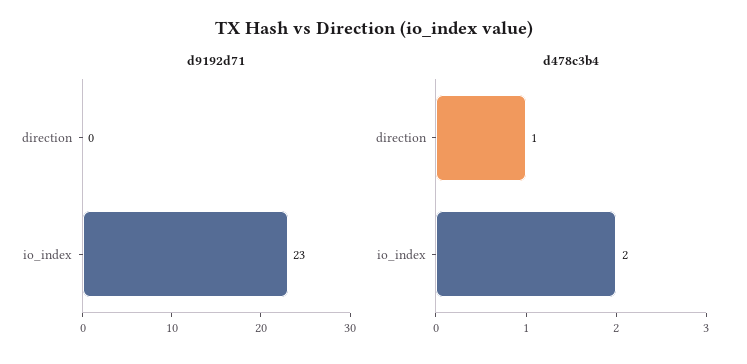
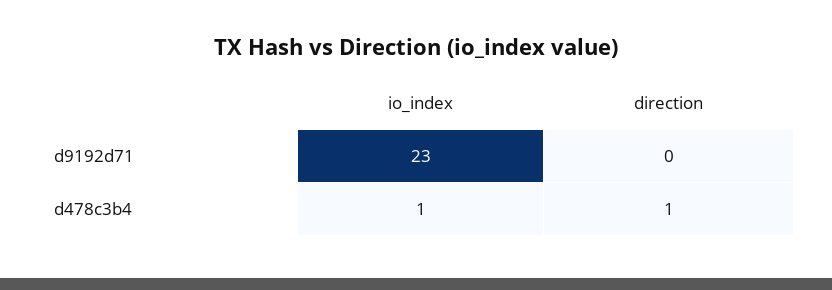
d478c3b4, io_index: 2 -> 1

